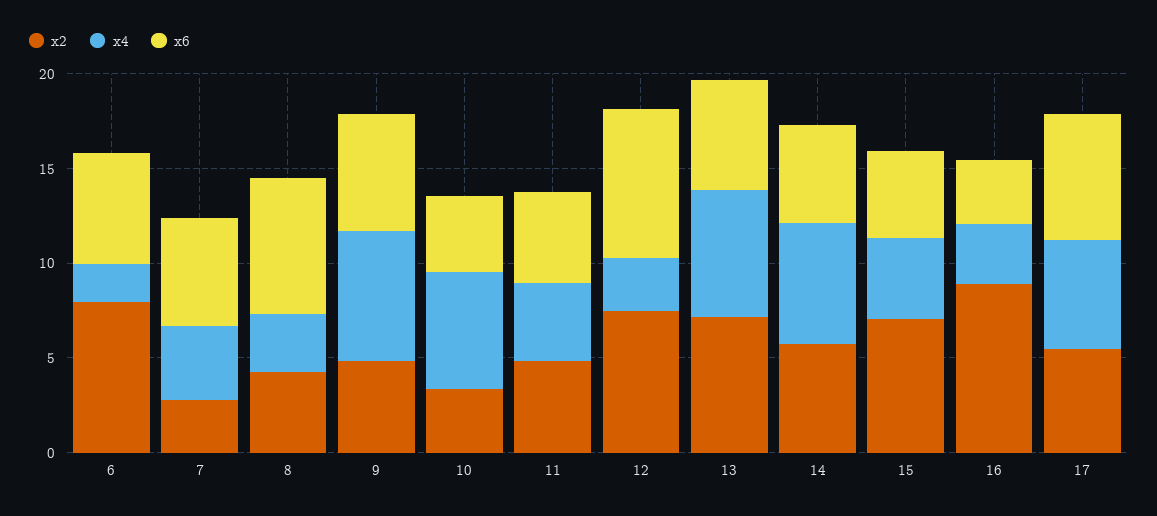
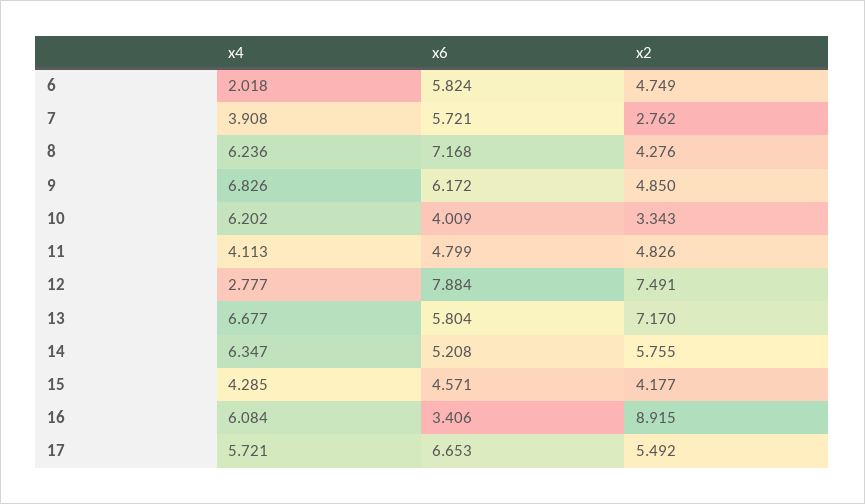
x2, 6: 8 -> 4.749
x4, 8: 3 -> 6.236
x2, 15: 7 -> 4.177
x4, 16: 3 -> 6.084

